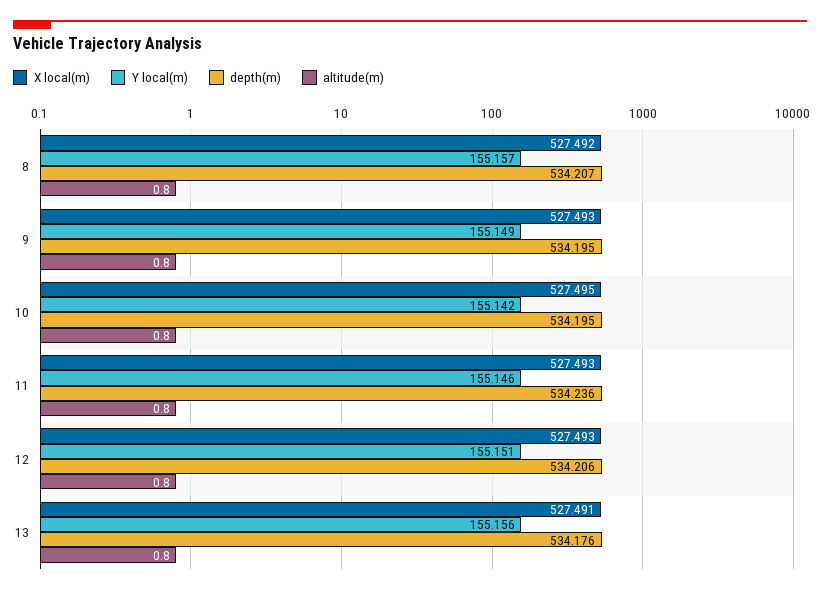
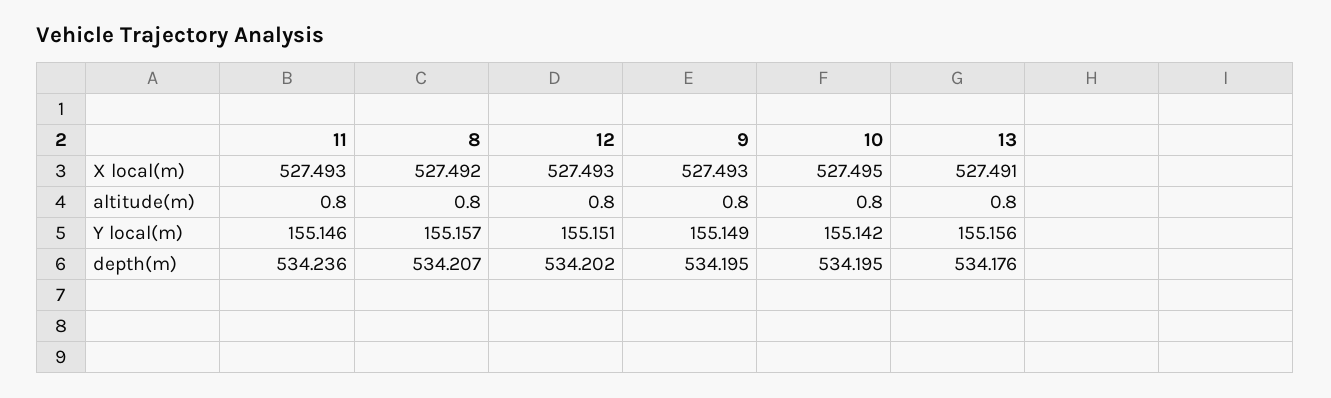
depth(m), 12: 534.206 -> 534.202

